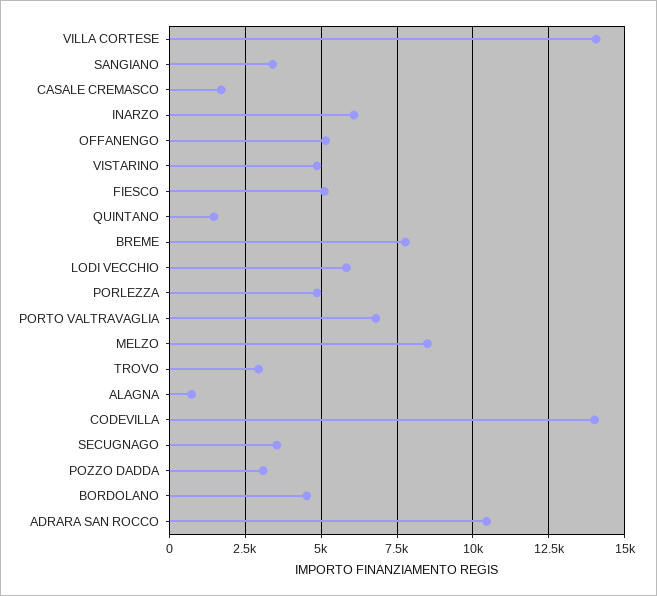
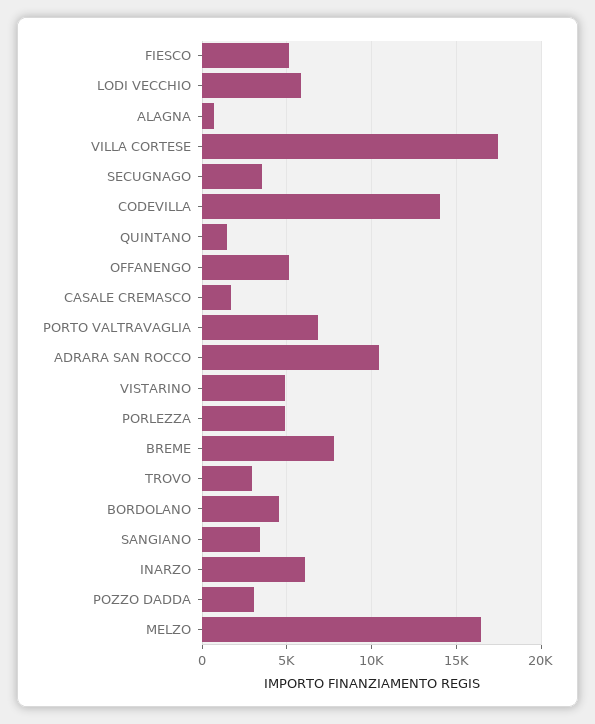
VILLA CORTESE: 14000 -> 17500
MELZO: 8500 -> 16500

